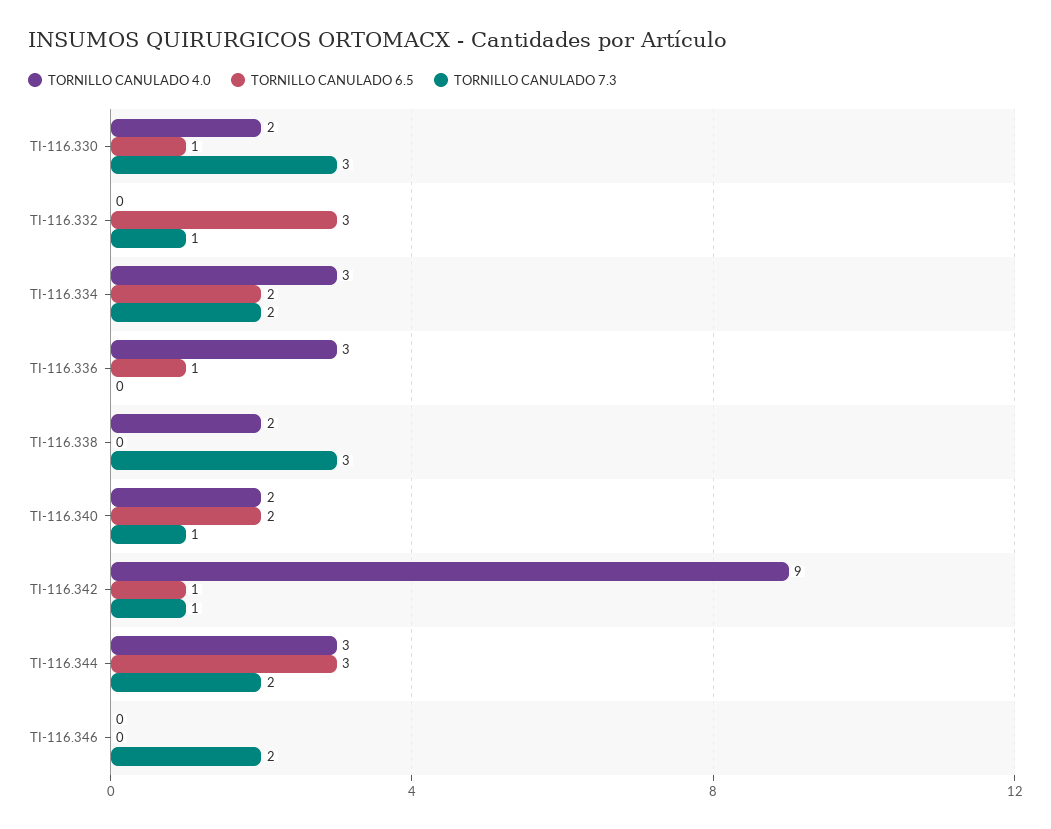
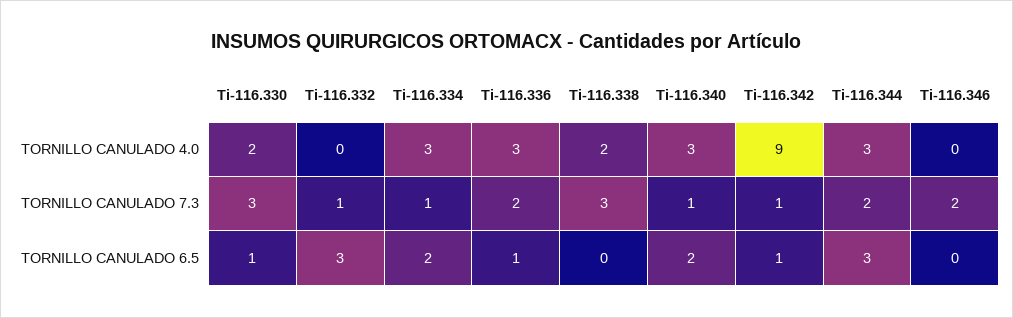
TORNILLO CANULADO 7.3, TI-116.334: 2 -> 1
TORNILLO CANULADO 7.3, TI-116.336: 0 -> 2
TORNILLO CANULADO 4.0, TI-116.340: 2 -> 3

